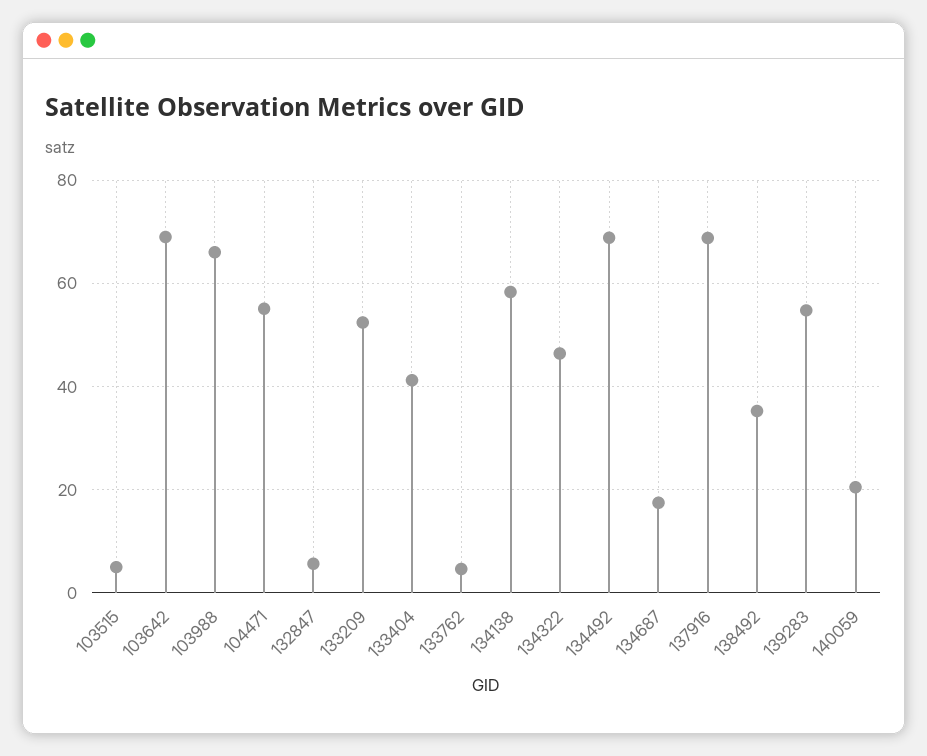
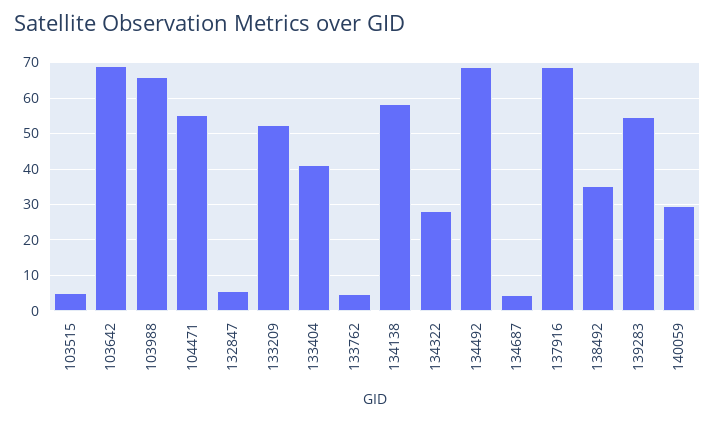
134322: 46 -> 28
134687: 18 -> 4
140059: 20 -> 30

